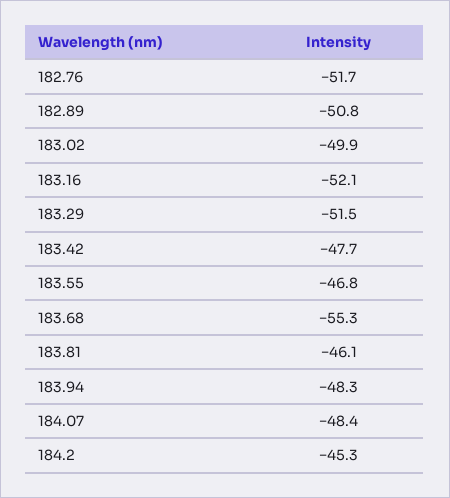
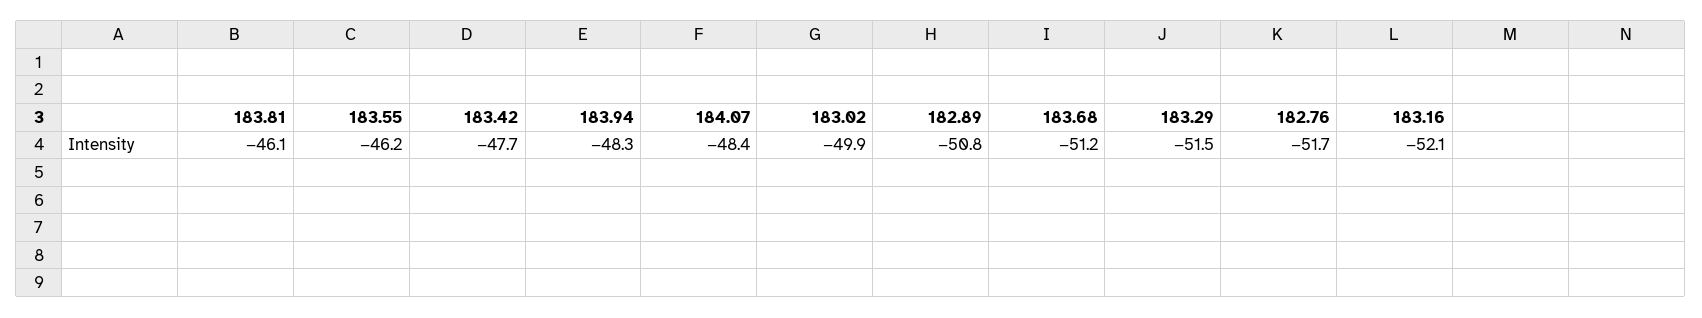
183.55: -46.8 -> -46.2
183.68: -55.3 -> -51.2
184.2: -45.3 -> none

